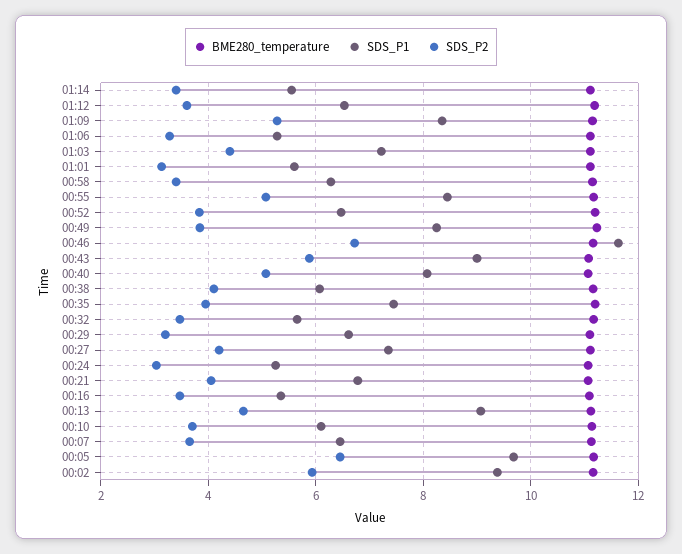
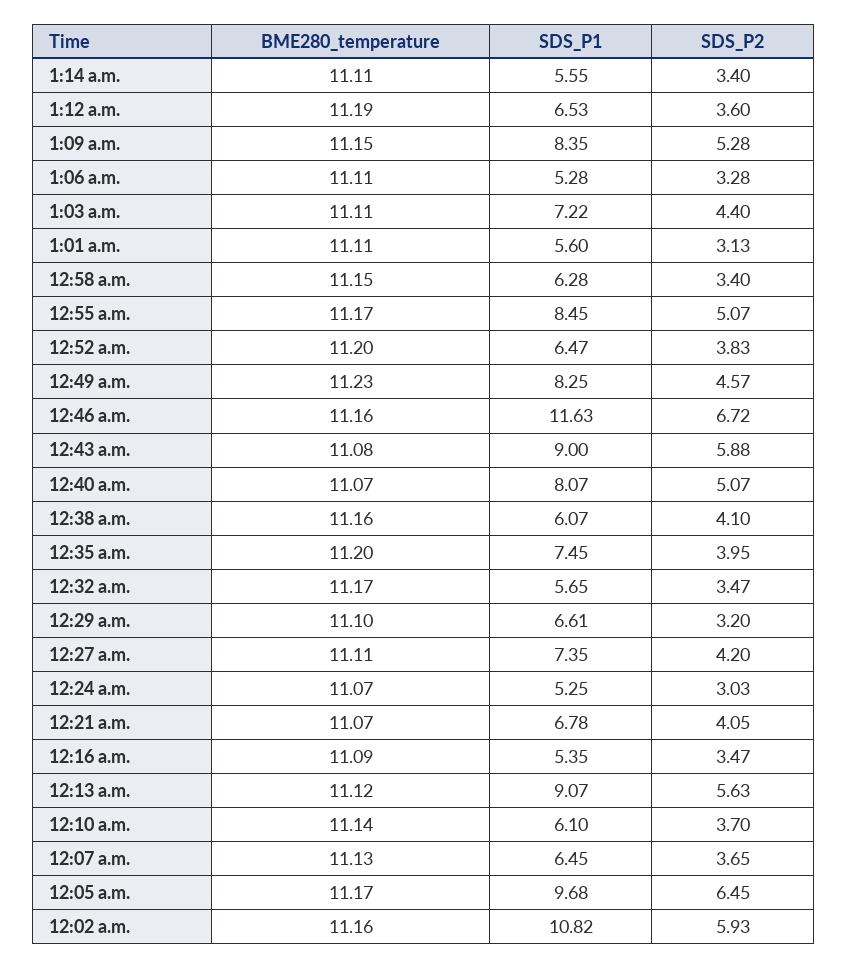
SDS_P2, 00:49: 3.8 -> 4.57
SDS_P2, 00:13: 4.6 -> 5.63
SDS_P1, 00:02: 9.4 -> 10.82

